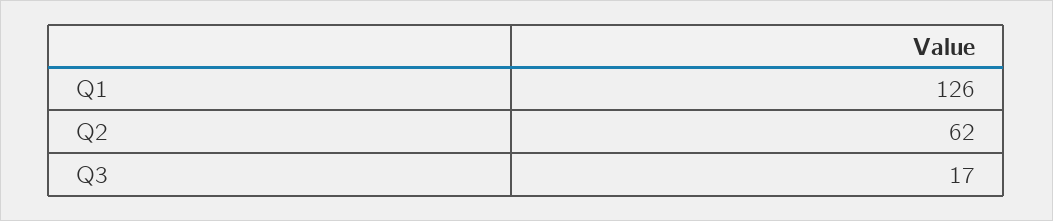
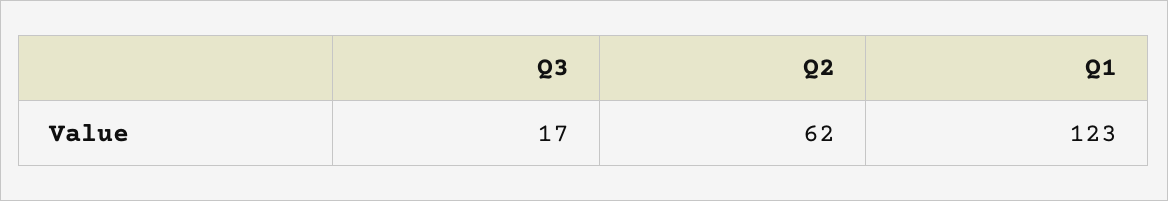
Q1: 126 -> 123

